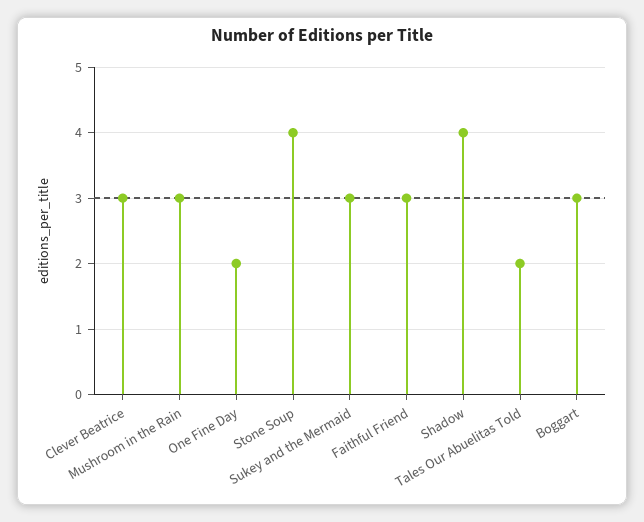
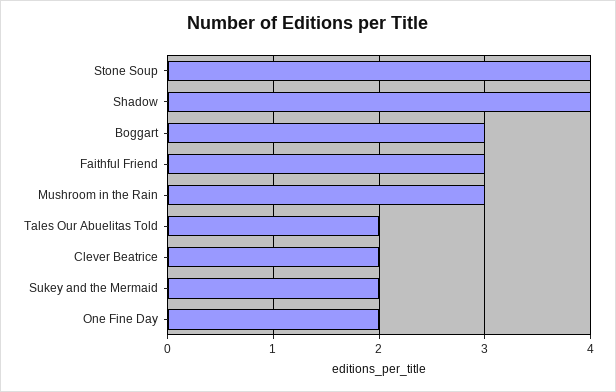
Clever Beatrice: 3 -> 2
Sukey and the Mermaid: 3 -> 2

